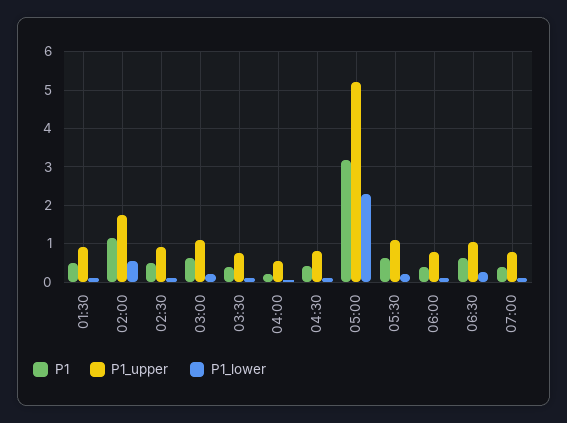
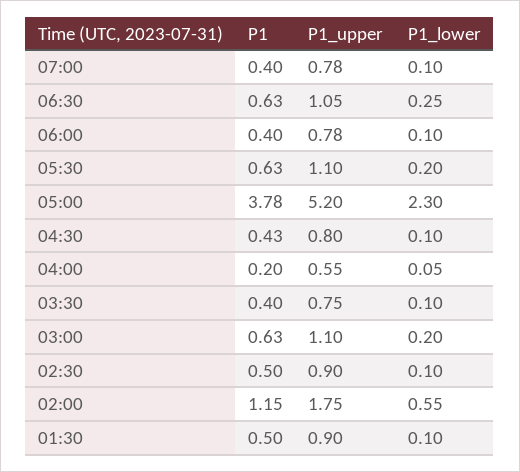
P1, 05:00: 3.2 -> 3.78

